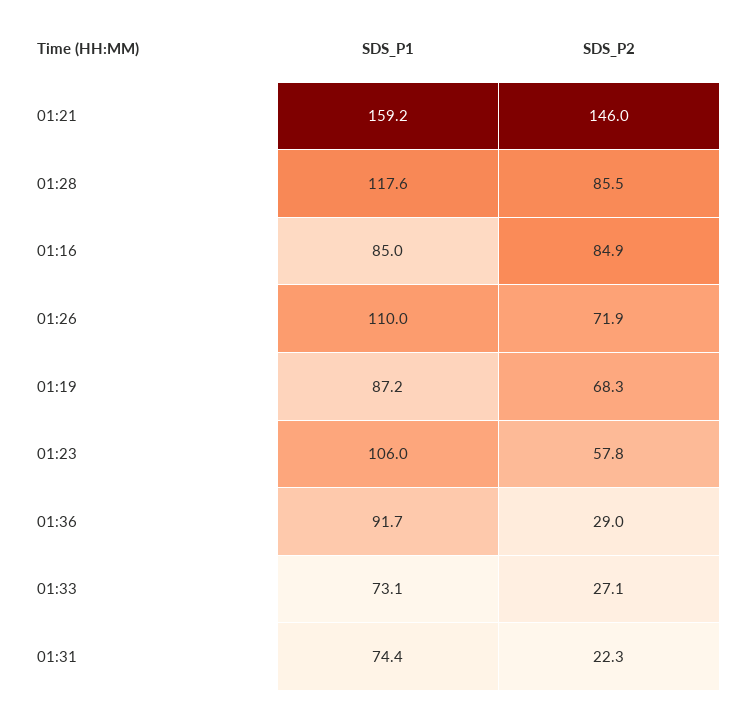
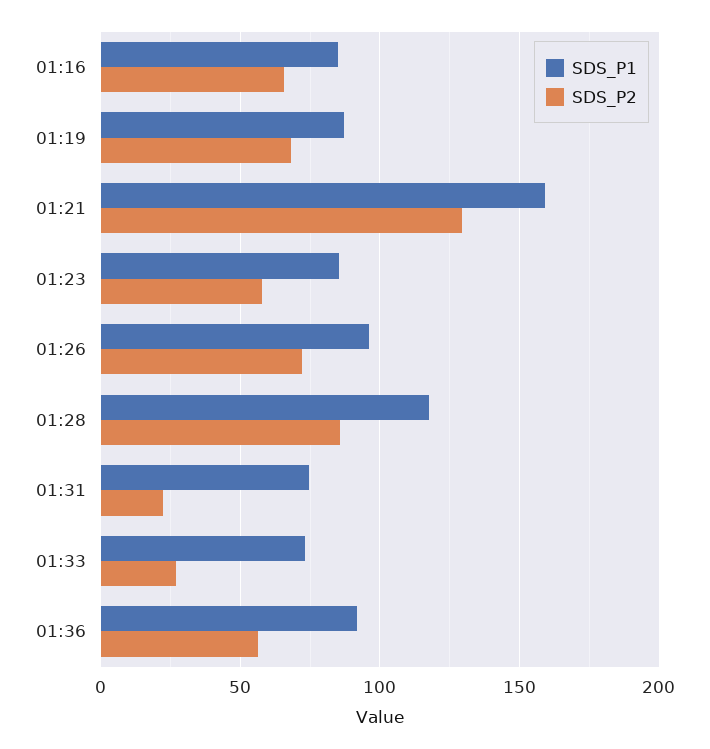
SDS_P2, 01:21: 146 -> 130
SDS_P2, 01:16: 84.9 -> 65
SDS_P1, 01:26: 110 -> 95
SDS_P1, 01:23: 106 -> 85
SDS_P2, 01:36: 29 -> 55

